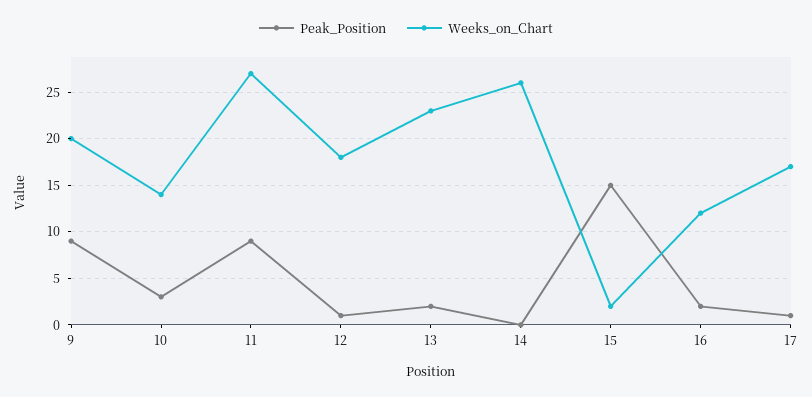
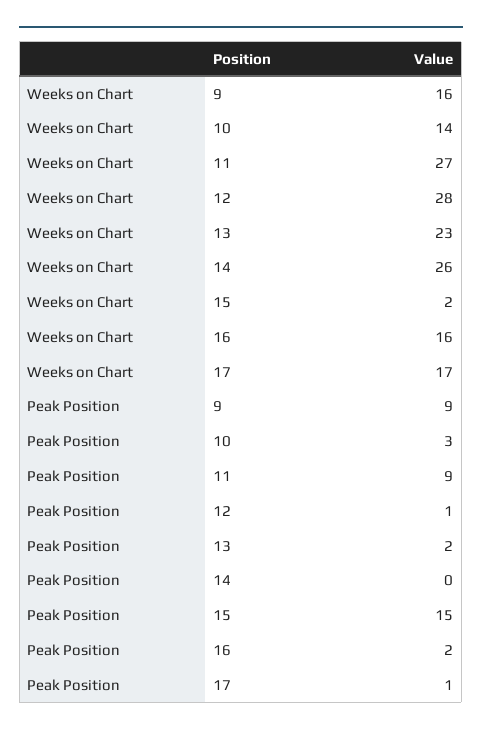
Weeks_on_Chart, 9: 20 -> 16
Weeks_on_Chart, 12: 18 -> 28
Weeks_on_Chart, 16: 12 -> 16

